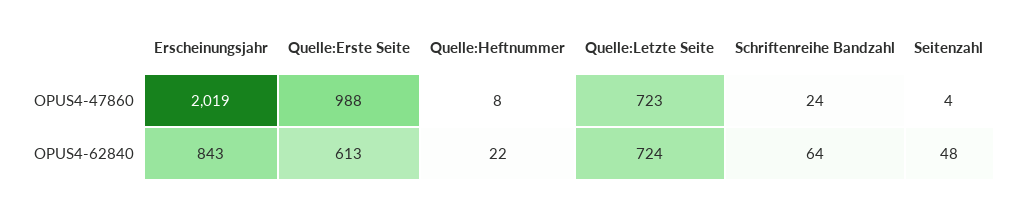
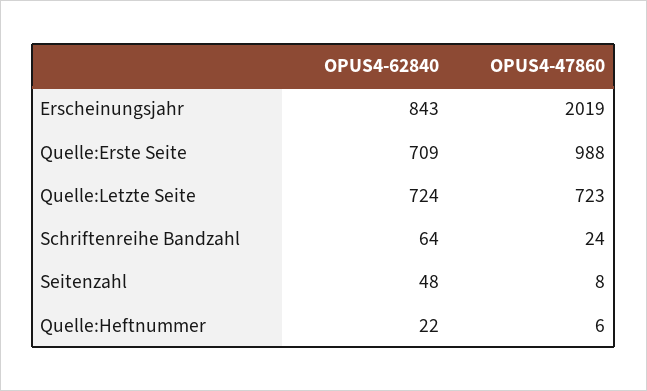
Quelle:Heftnummer, OPUS4-47860: 8 -> 6
Seitenzahl, OPUS4-47860: 4 -> 8
Quelle:Erste Seite, OPUS4-62840: 613 -> 709

